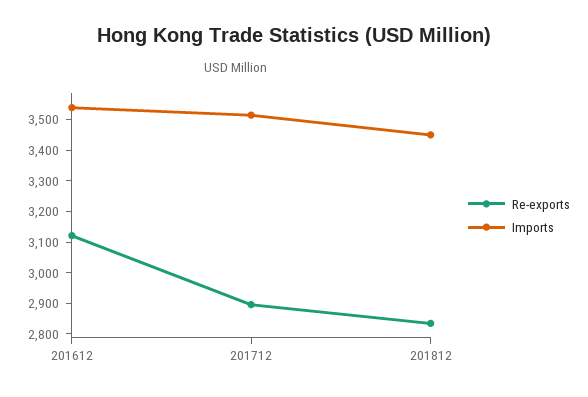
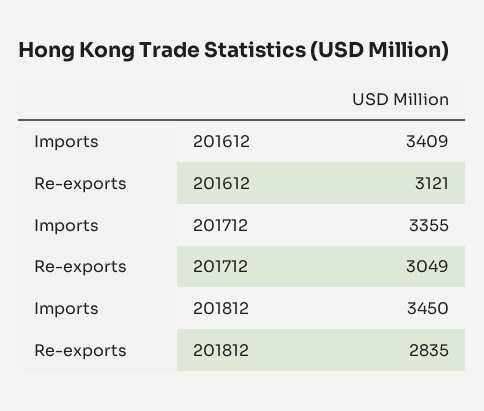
Imports, 201612: 3550 -> 3409
Re-exports, 201712: 2900 -> 3049
Imports, 201712: 3500 -> 3355

